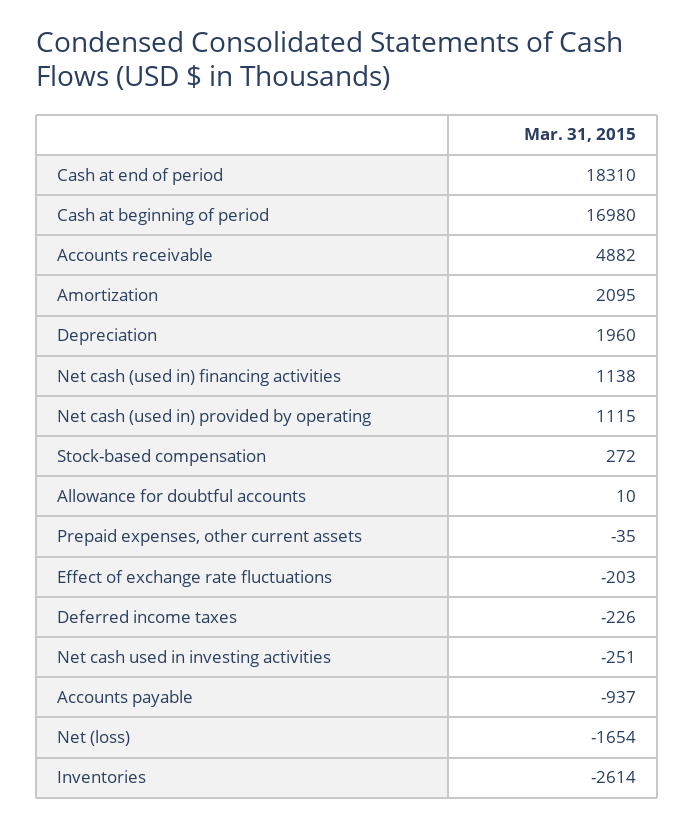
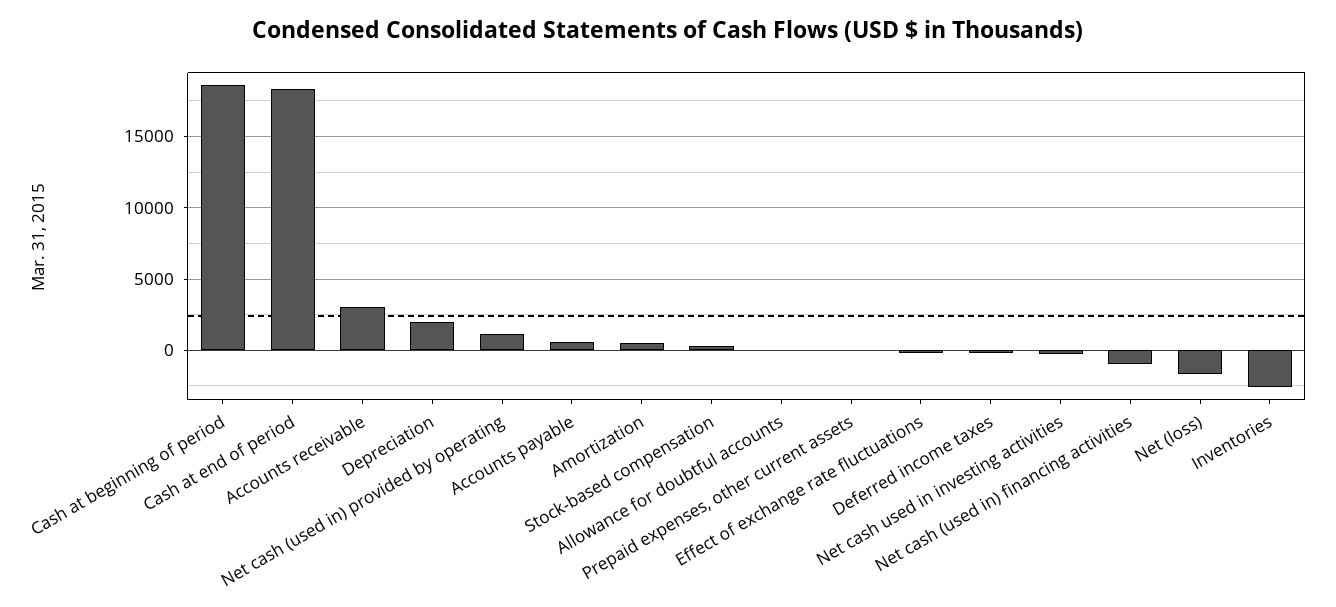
Cash at beginning of period: 16980 -> 18500
Accounts receivable: 4882 -> 3000
Amortization: 2095 -> 500
Net cash (used in) financing activities: 1138 -> -1000
Accounts payable: -937 -> 500

